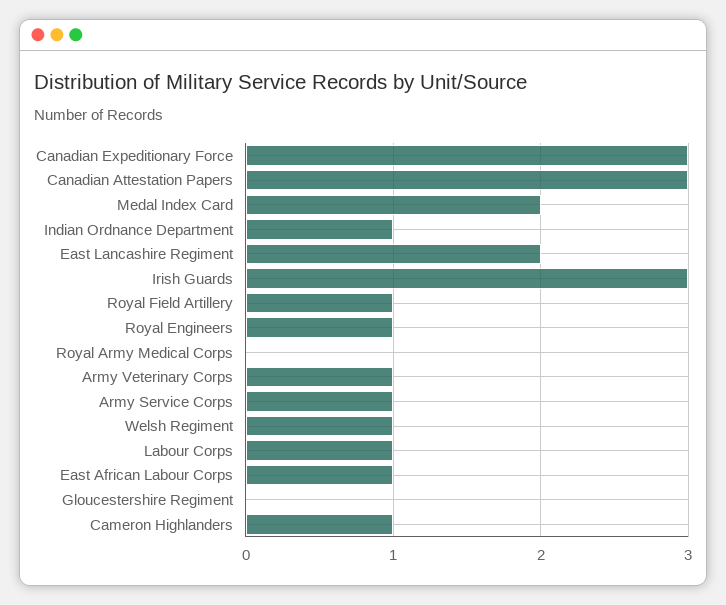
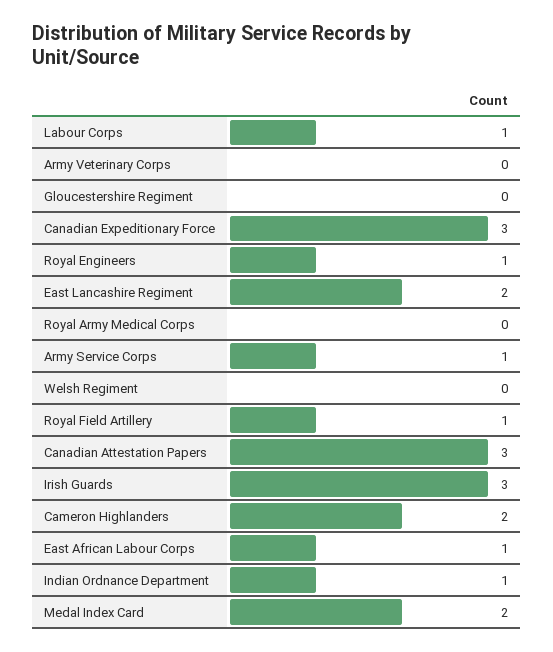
Army Veterinary Corps: 1 -> 0
Welsh Regiment: 1 -> 0
Cameron Highlanders: 1 -> 2

